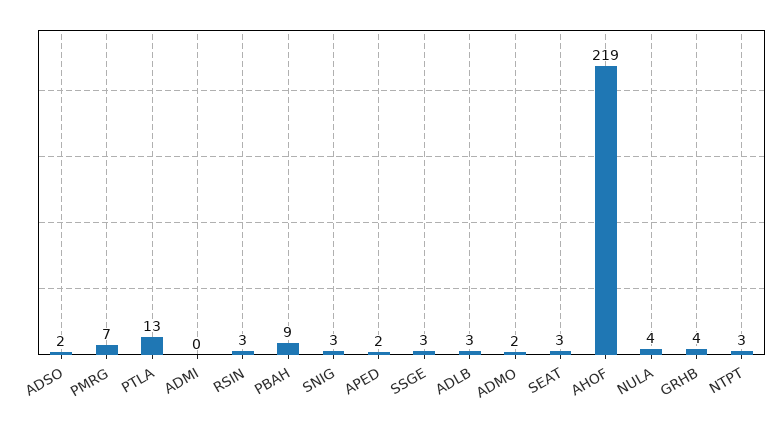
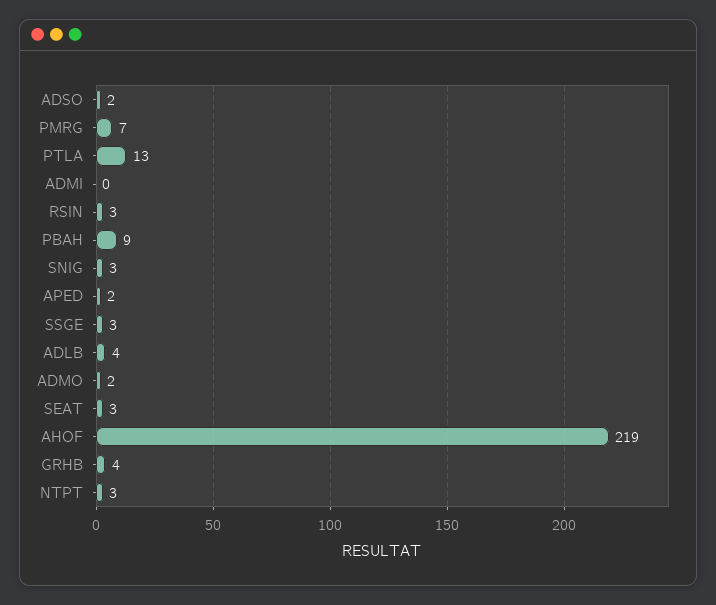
ADLB: 3 -> 4
NULA: 4 -> none

